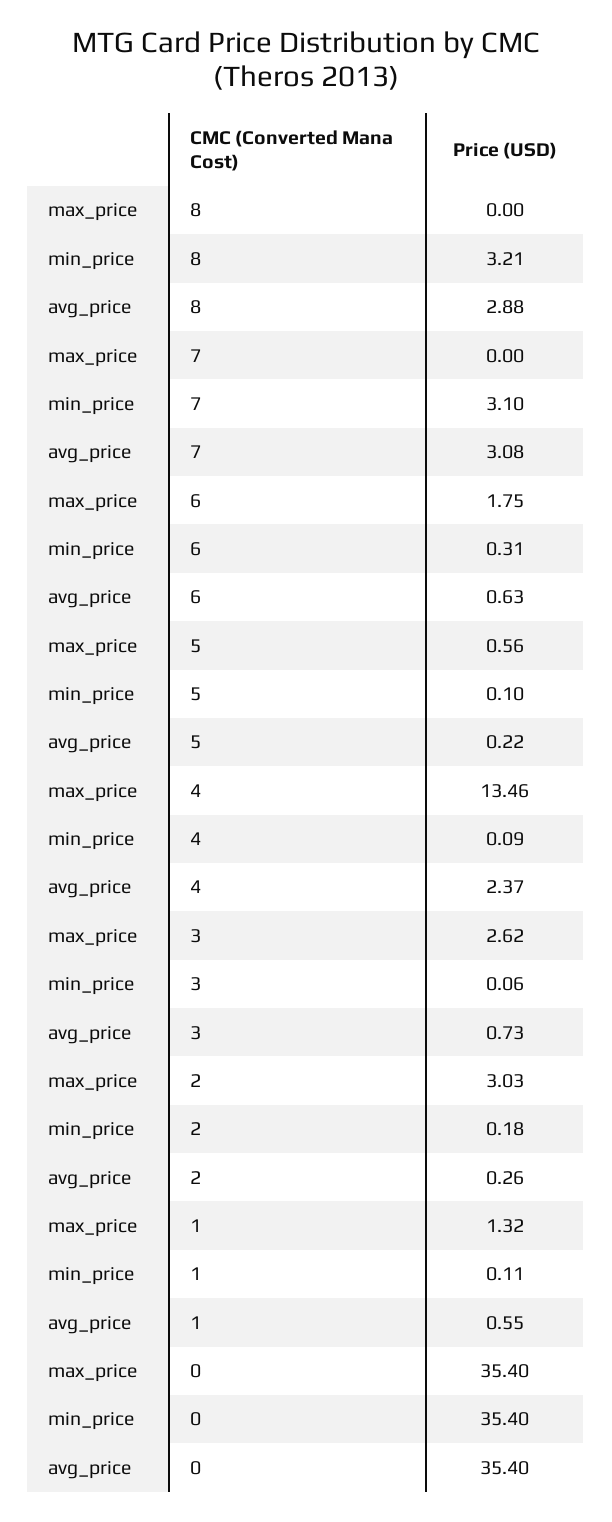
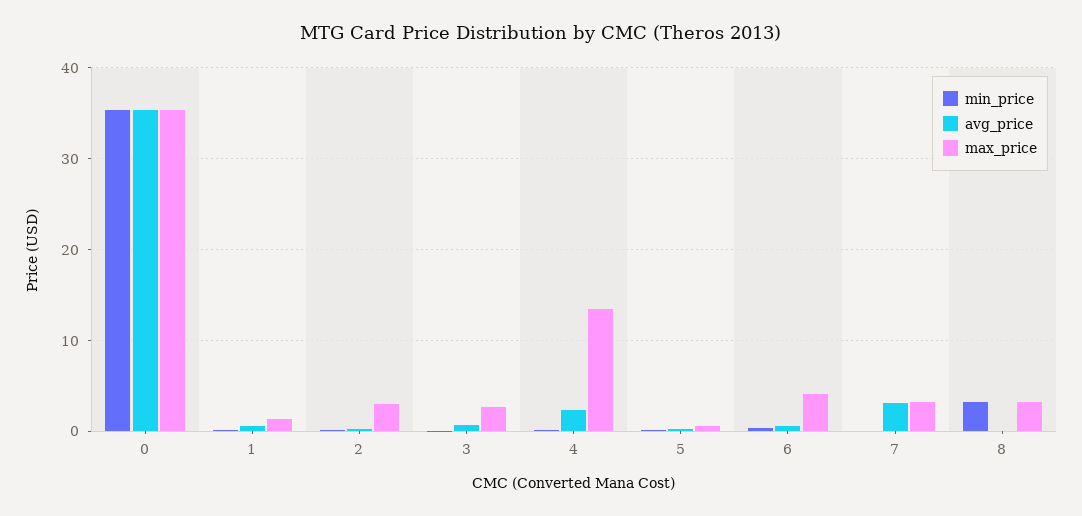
max_price, 8: 0 -> 3
avg_price, 8: 2.88 -> 0
max_price, 7: 0 -> 3
min_price, 7: 3.1 -> 0
max_price, 6: 1.75 -> 4

